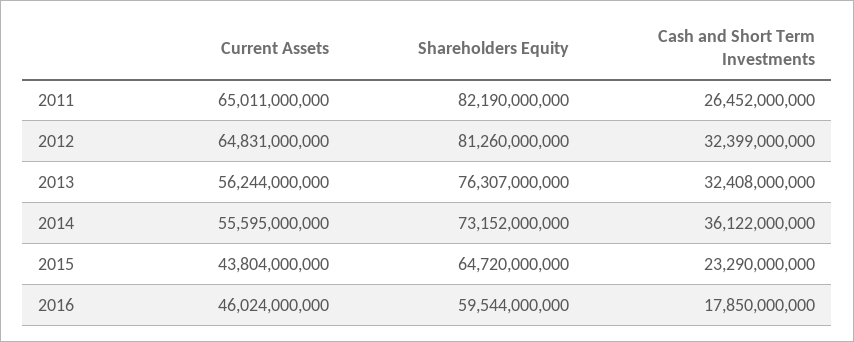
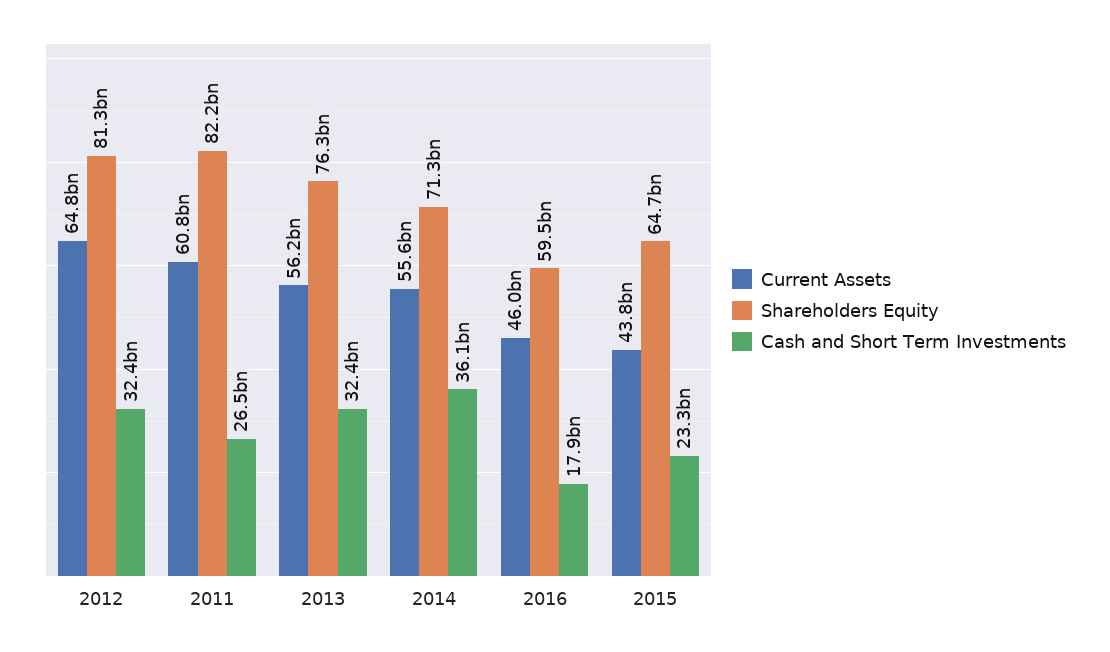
Current Assets, 2011: 65011000000 -> 60800000000
Shareholders Equity, 2014: 73152000000 -> 71300000000

